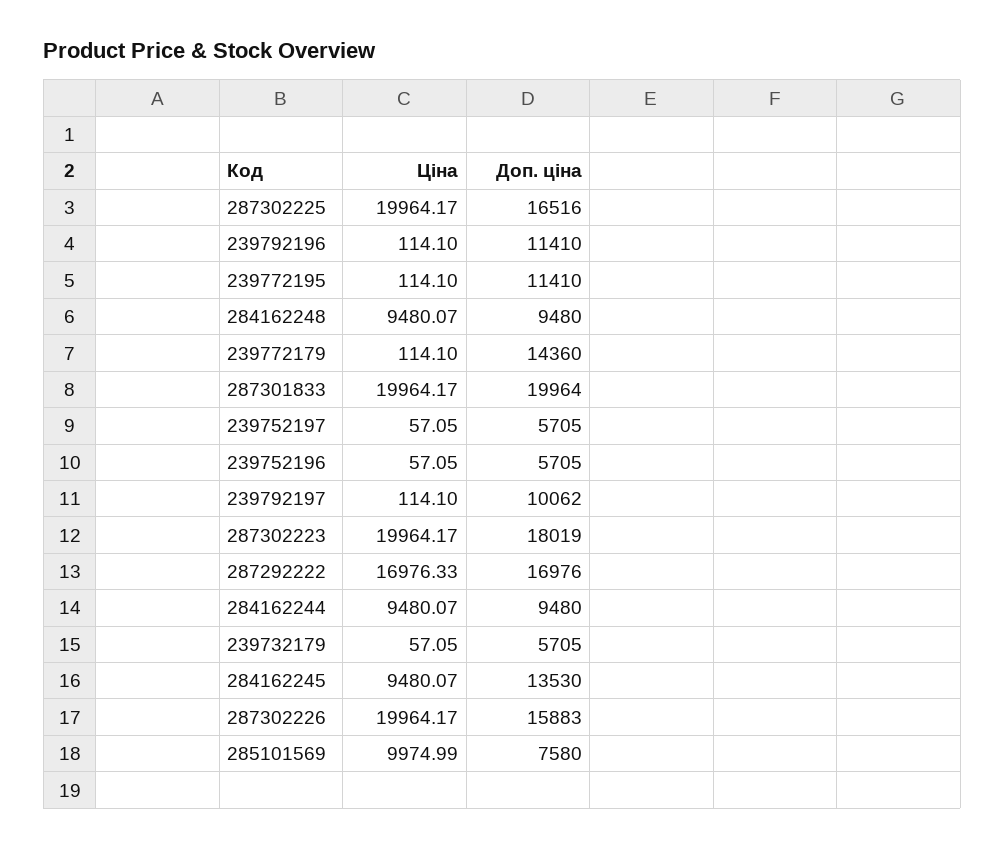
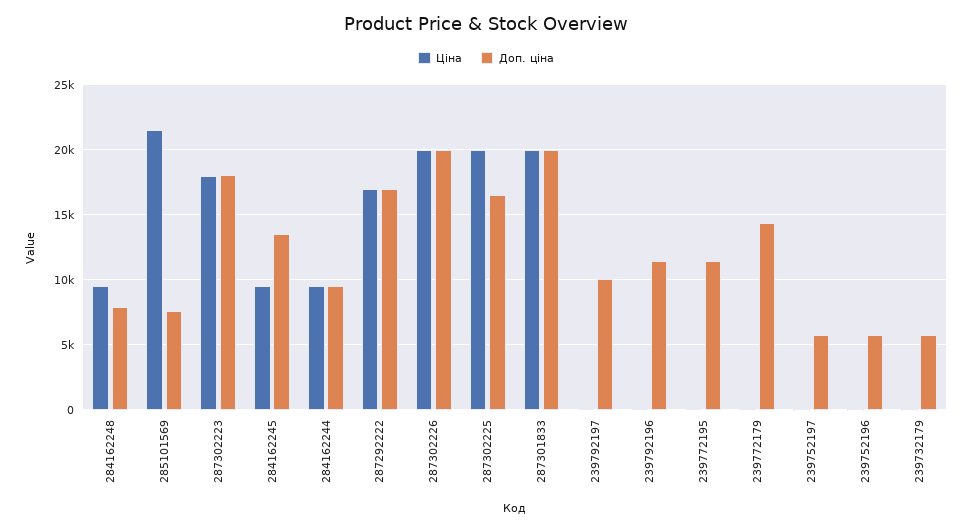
Доп. ціна, 284162248: 9480 -> 8000
Ціна, 287302223: 19964.17 -> 18000
Доп. ціна, 287302226: 15883 -> 20000
Ціна, 285101569: 9974.99 -> 21500

